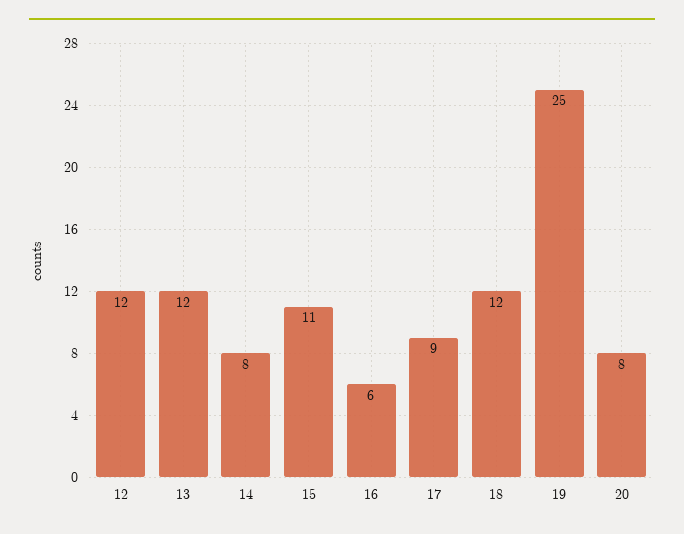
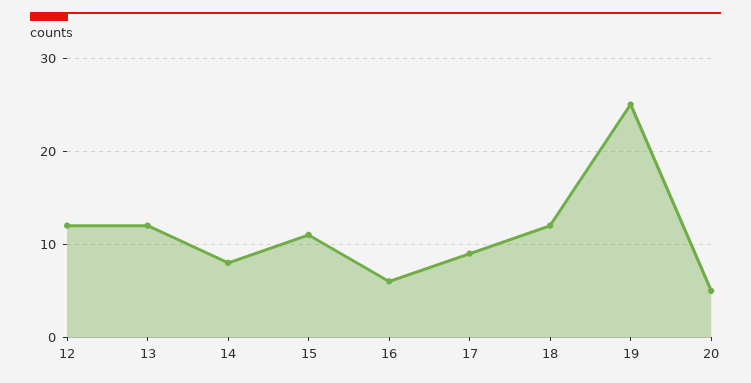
20: 8 -> 5

